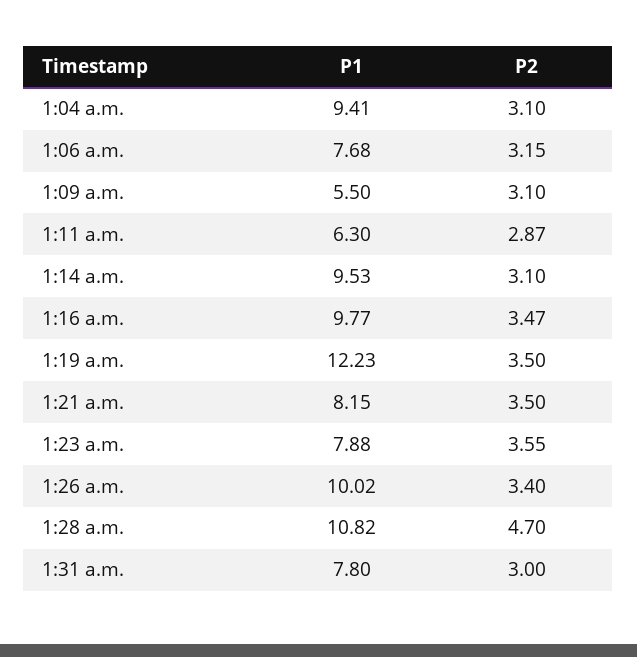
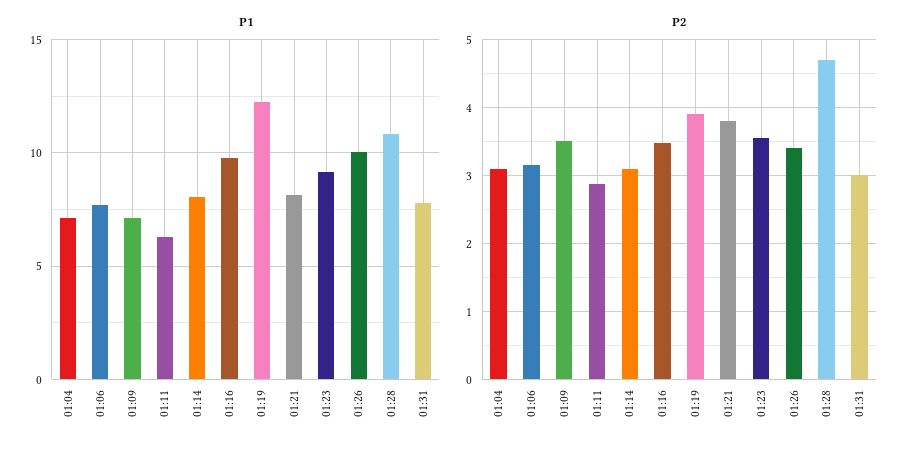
P1, 1:04 a.m.: 9.41 -> 7
P1, 1:09 a.m.: 5.5 -> 7
P2, 1:09 a.m.: 3.1 -> 3.5
P1, 1:14 a.m.: 9.53 -> 8
P2, 1:19 a.m.: 3.5 -> 3.9
P2, 1:21 a.m.: 3.5 -> 3.8
P1, 1:23 a.m.: 7.88 -> 9

